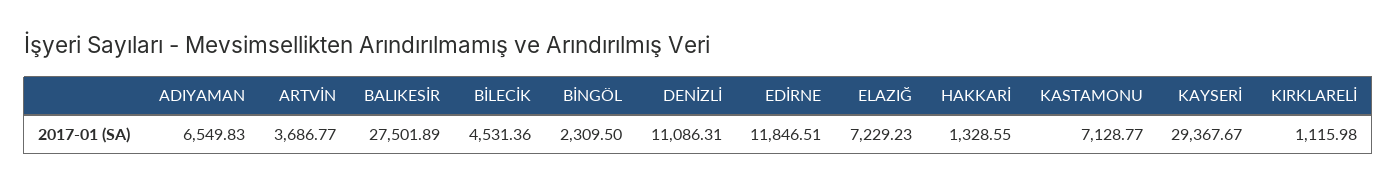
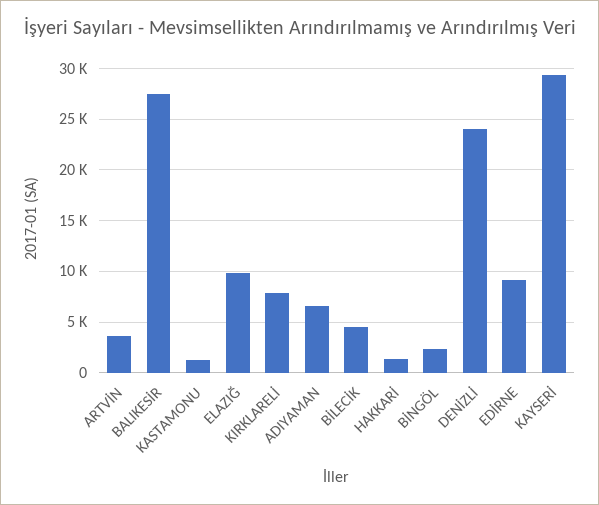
DENİZLİ: 11086.31 -> 24000
EDİRNE: 11846.51 -> 9000
ELAZIĞ: 7229.23 -> 10000
KASTAMONU: 7128.77 -> 1000
KIRKLARELİ: 1115.98 -> 8000

